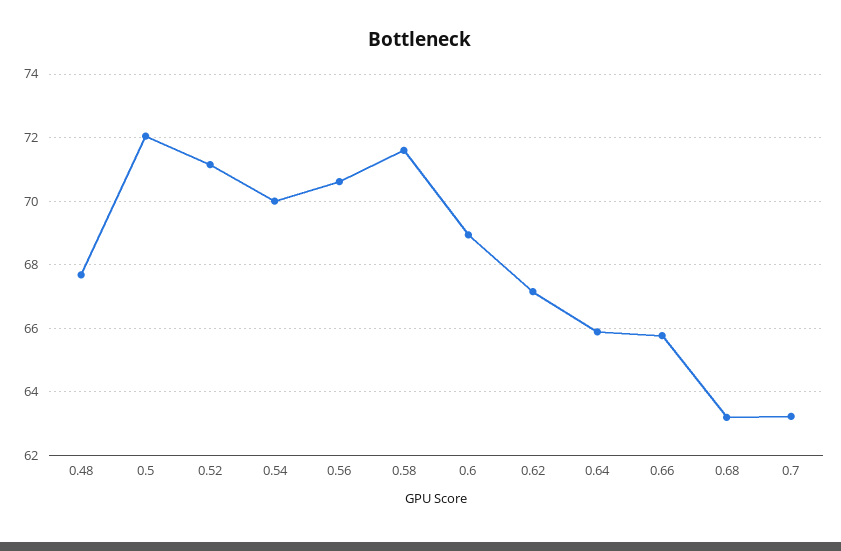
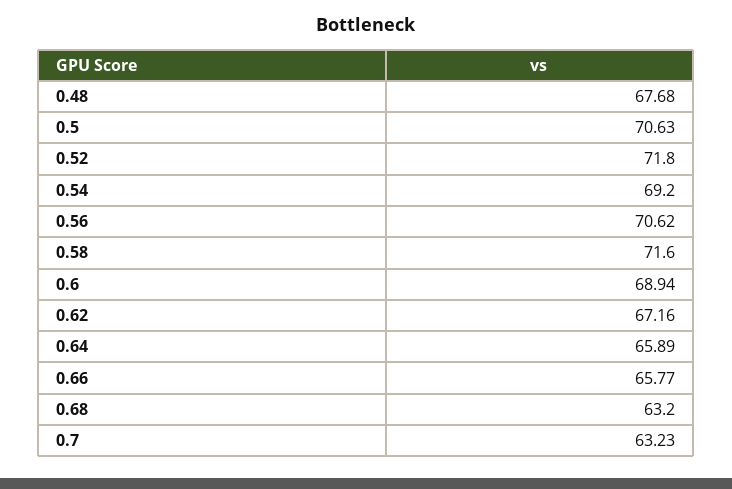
0.5: 72 -> 70.63
0.52: 71.2 -> 71.8
0.54: 70 -> 69.2

